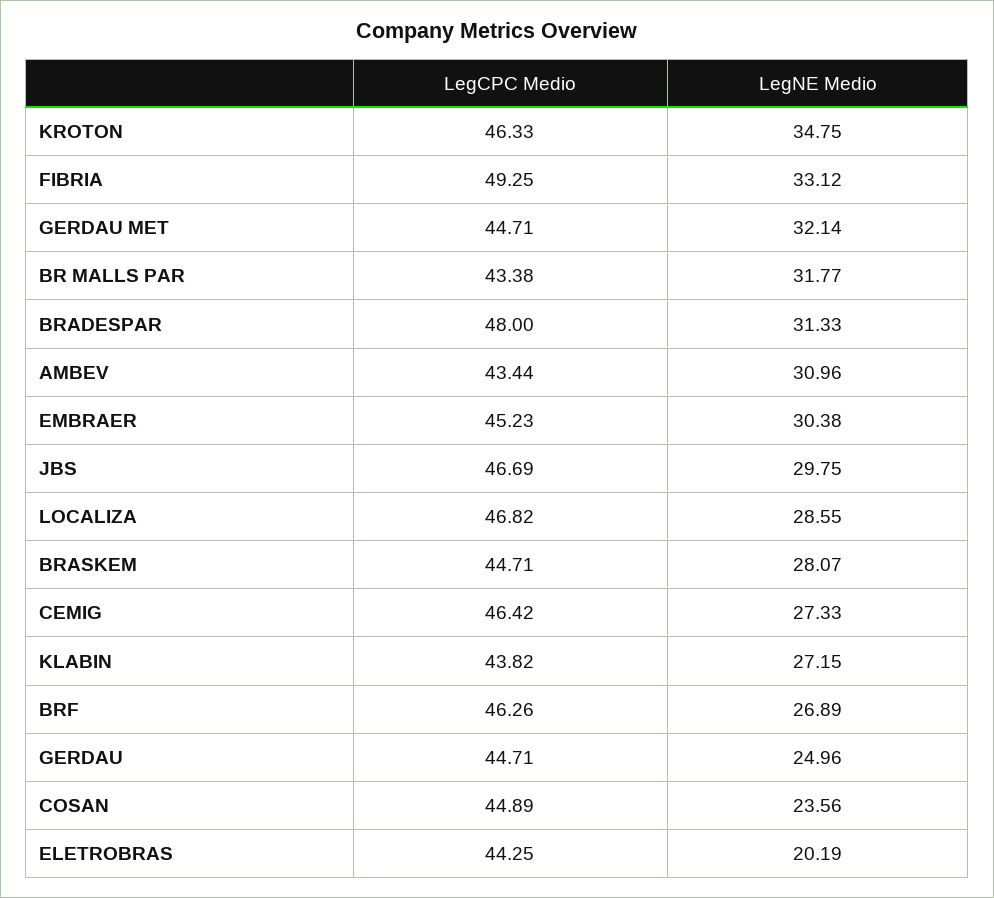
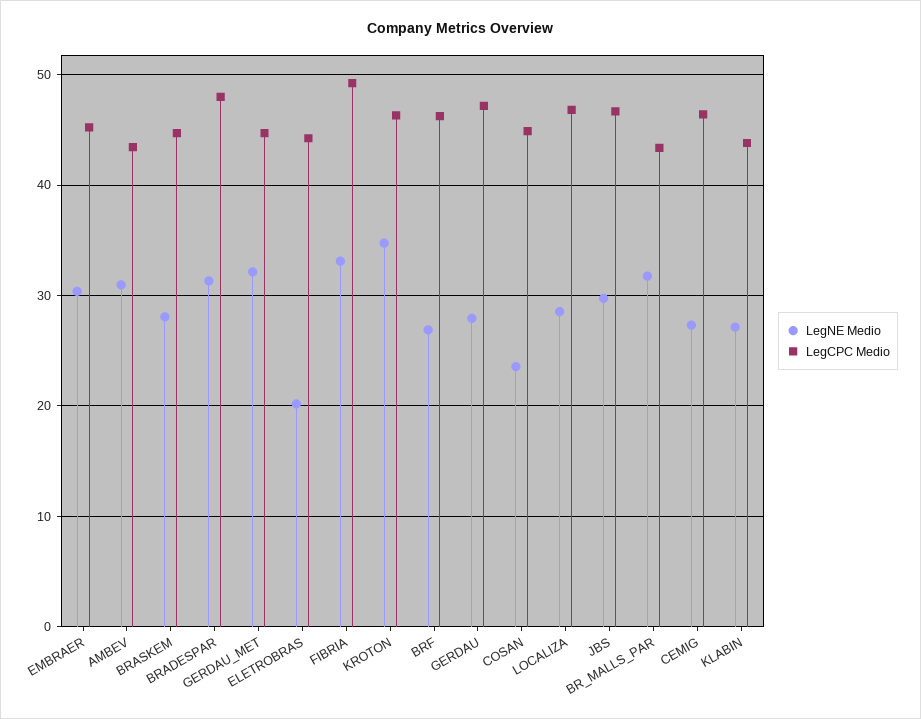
LegCPC Medio, GERDAU: 44.71 -> 47
LegNE Medio, GERDAU: 24.96 -> 28

